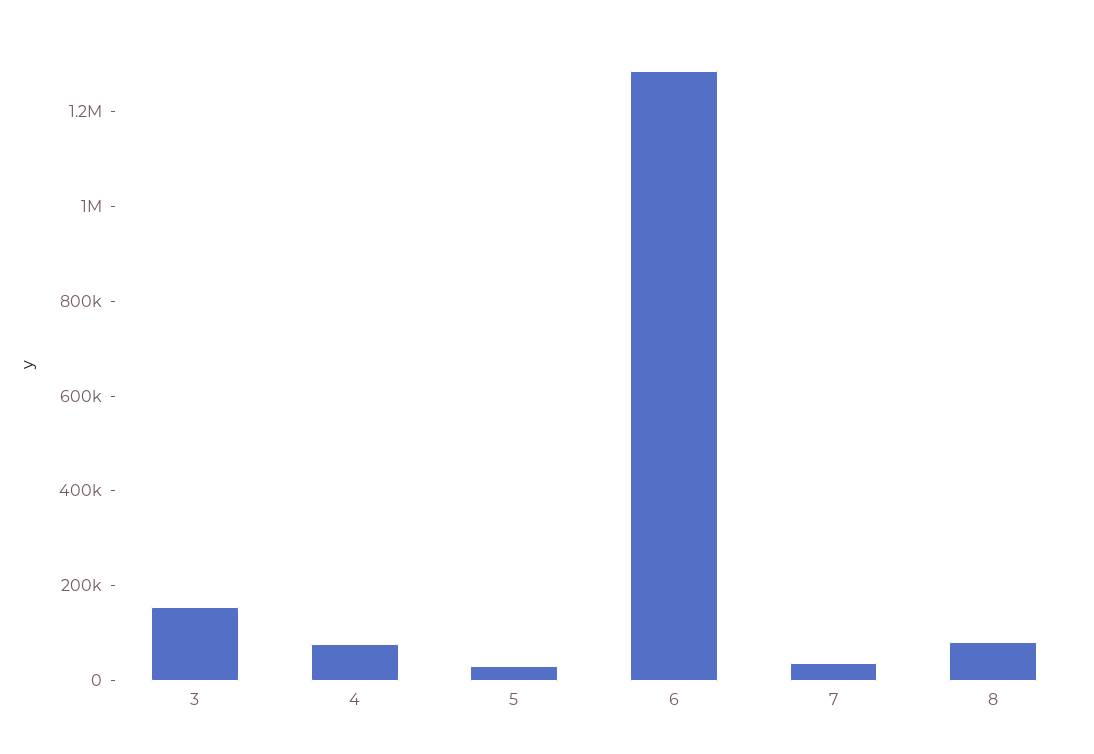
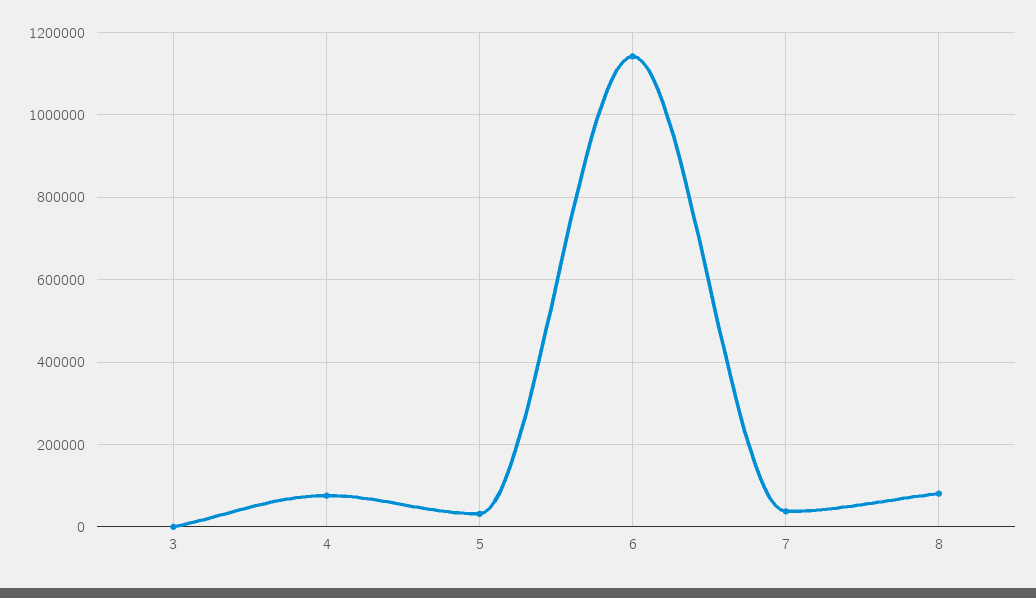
3: 150000 -> 0
6: 1300000 -> 1140000

